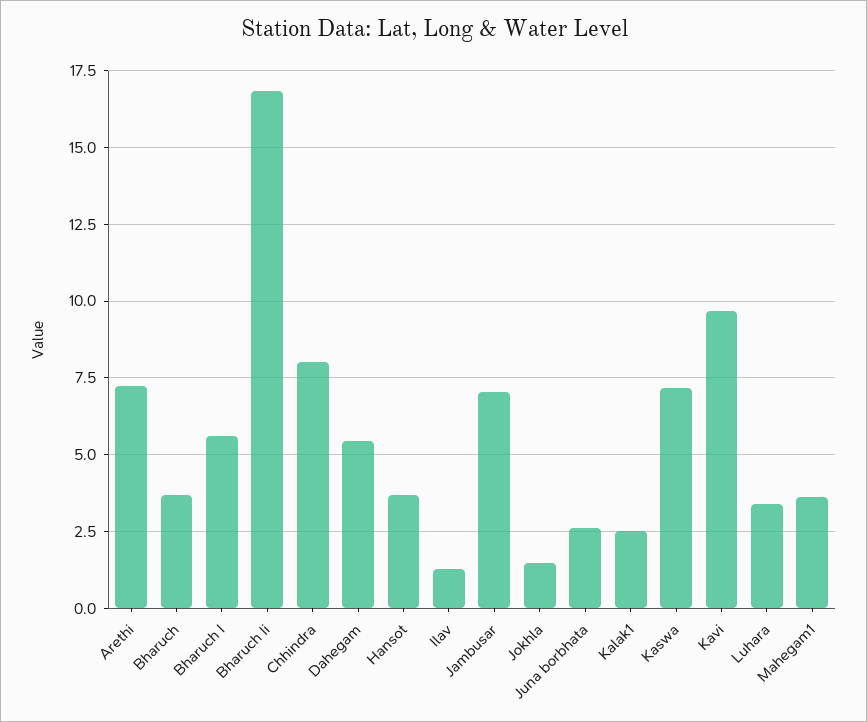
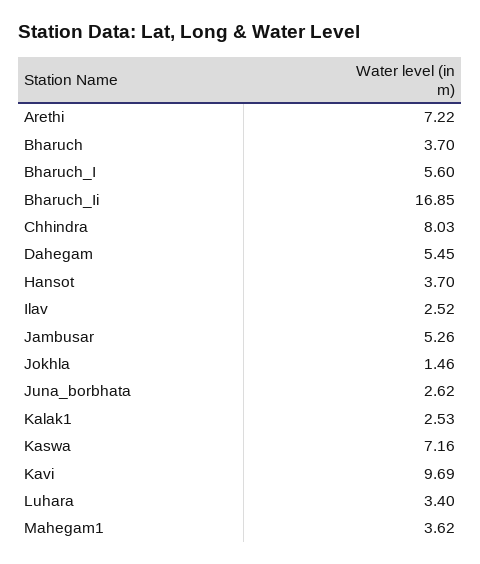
Ilav: 1.25 -> 2.52
Jambusar: 7 -> 5.26

